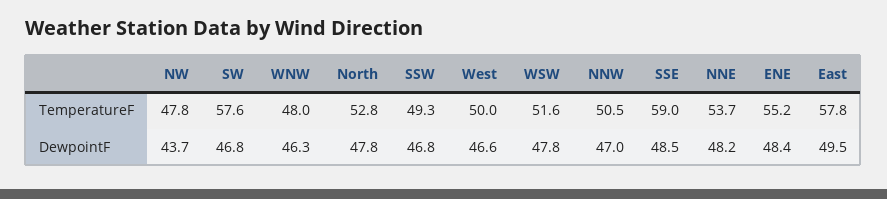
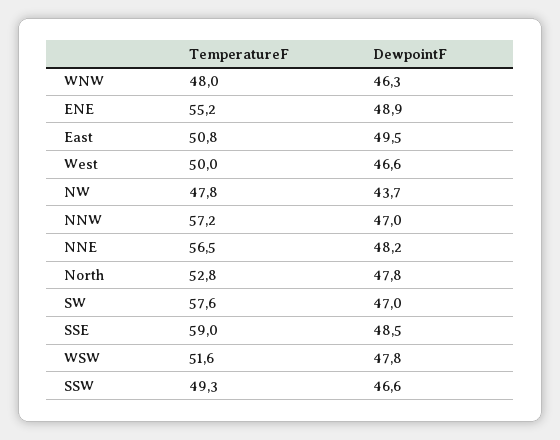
NNW, TemperatureF: 50.5 -> 57.2
NNE, TemperatureF: 53.7 -> 56.5
East, TemperatureF: 57.8 -> 50.8
SW, DewpointF: 46.8 -> 47
SSW, DewpointF: 46.8 -> 46.6
ENE, DewpointF: 48.4 -> 48.9

